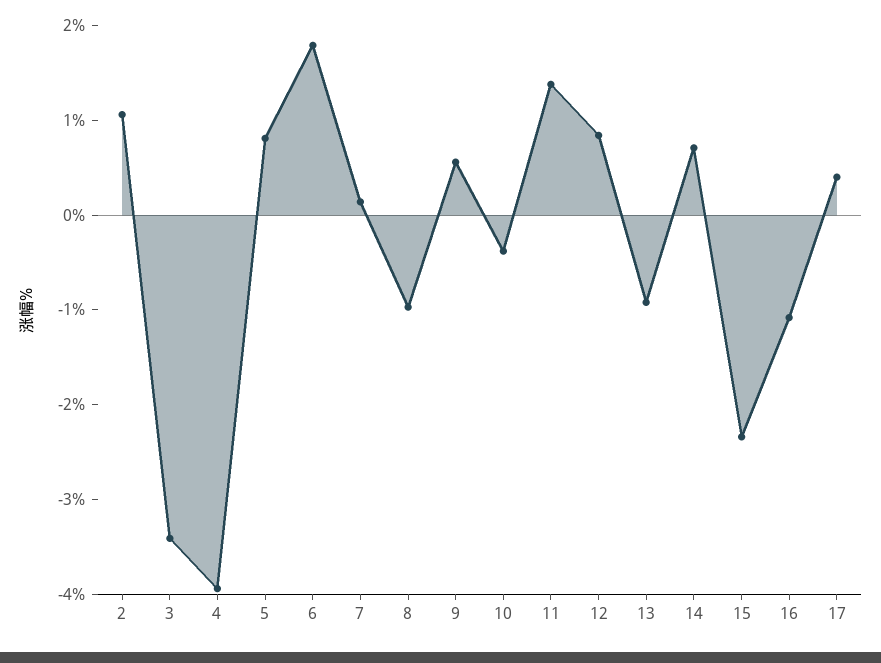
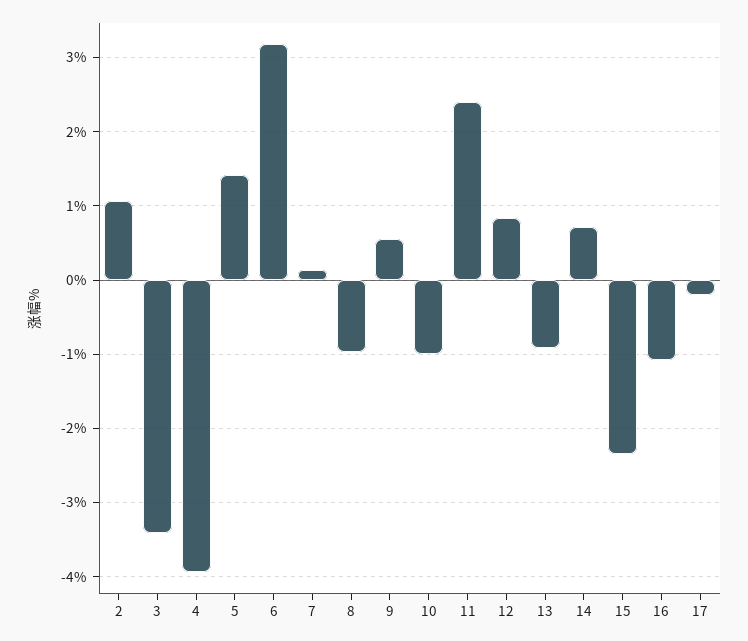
5: 0.8 -> 1.4
6: 1.8 -> 3.2
10: -0.4 -> -1
11: 1.4 -> 2.4
17: 0.4 -> -0.2

